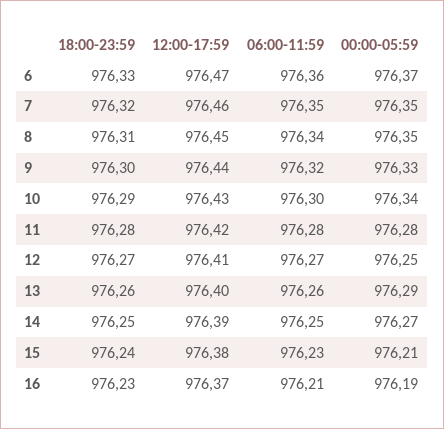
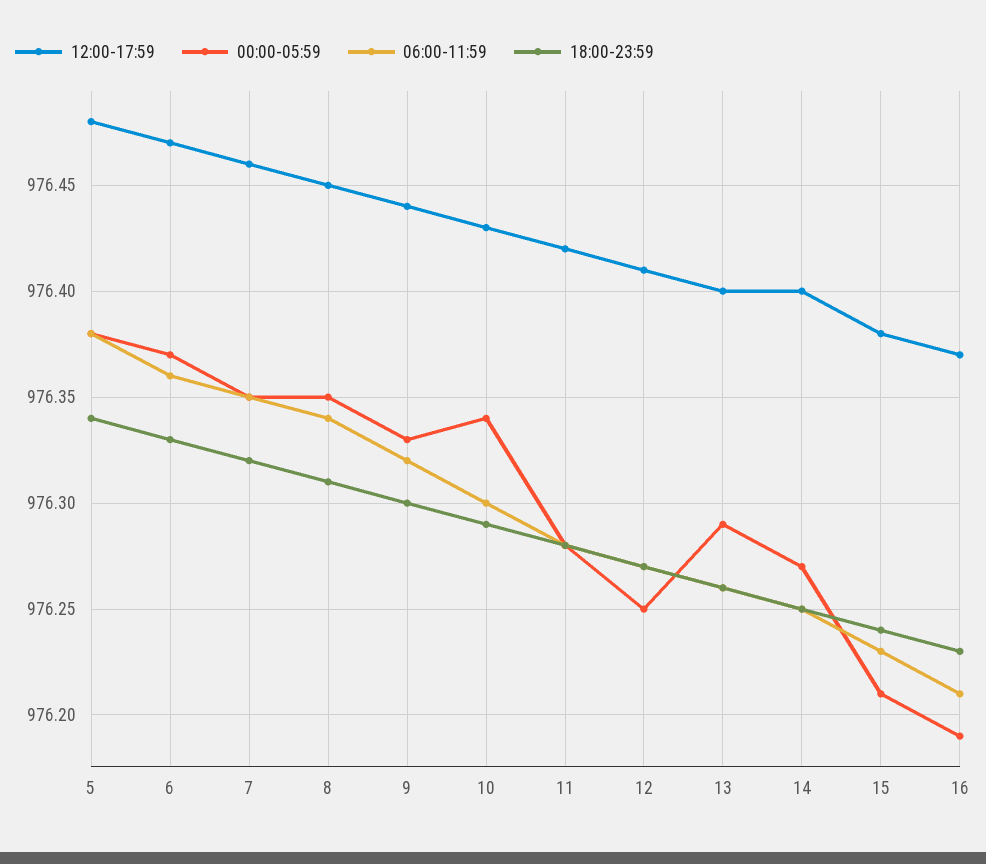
12:00-17:59, 14: 976.39 -> 976.4
12:00-17:59, 5: none -> 976.48
00:00-05:59, 5: none -> 976.38
06:00-11:59, 5: none -> 976.38
18:00-23:59, 5: none -> 976.34

